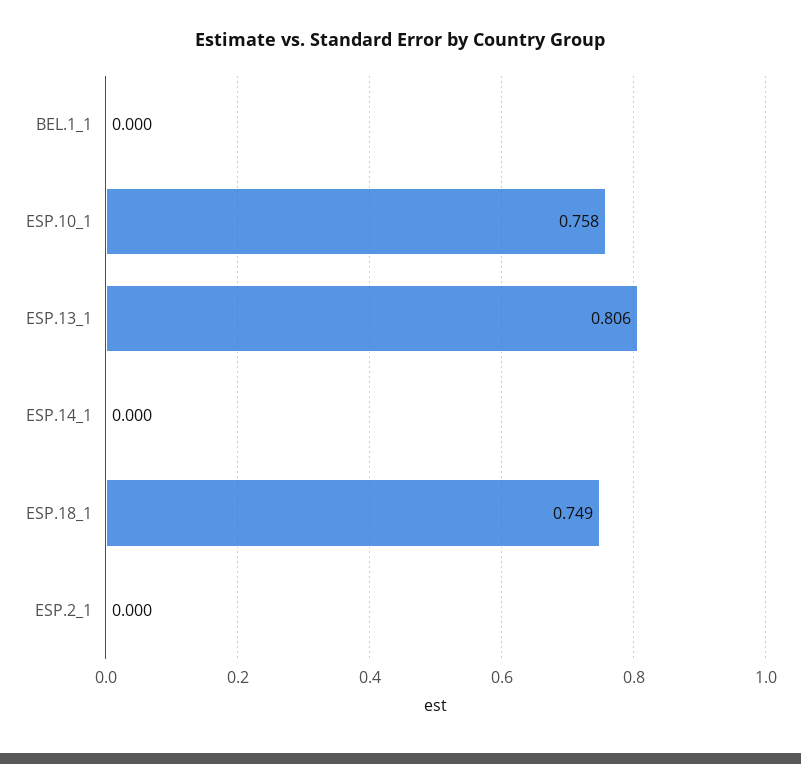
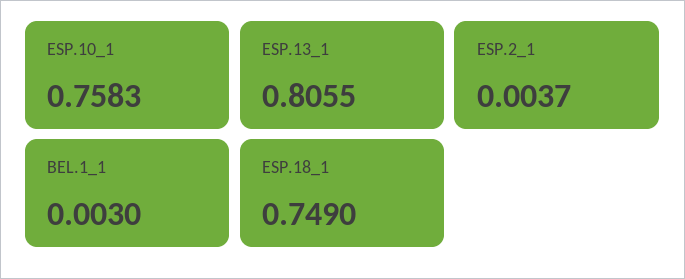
BEL.1_1: 0 -> 0.003
ESP.14_1: 0 -> none
ESP.2_1: 0 -> 0.0037

